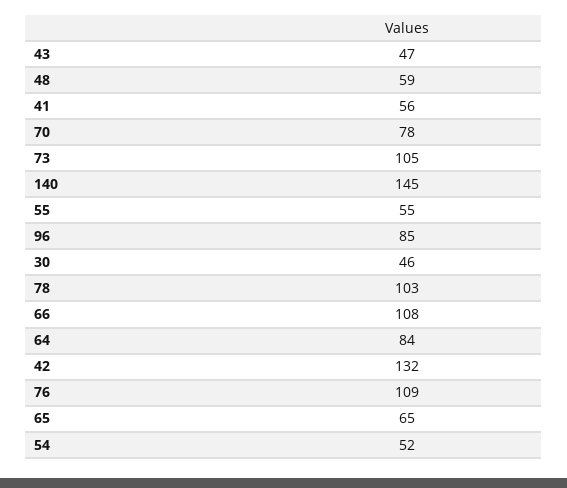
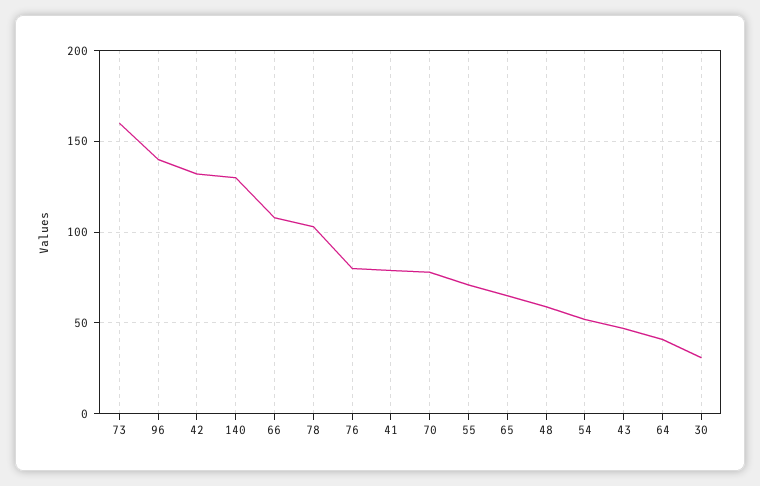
41: 56 -> 80
73: 105 -> 160
140: 145 -> 130
55: 55 -> 70
96: 85 -> 140
30: 46 -> 30
64: 84 -> 40
76: 109 -> 80

